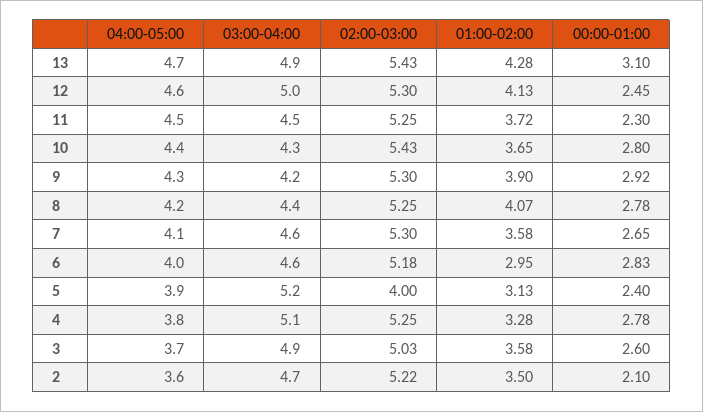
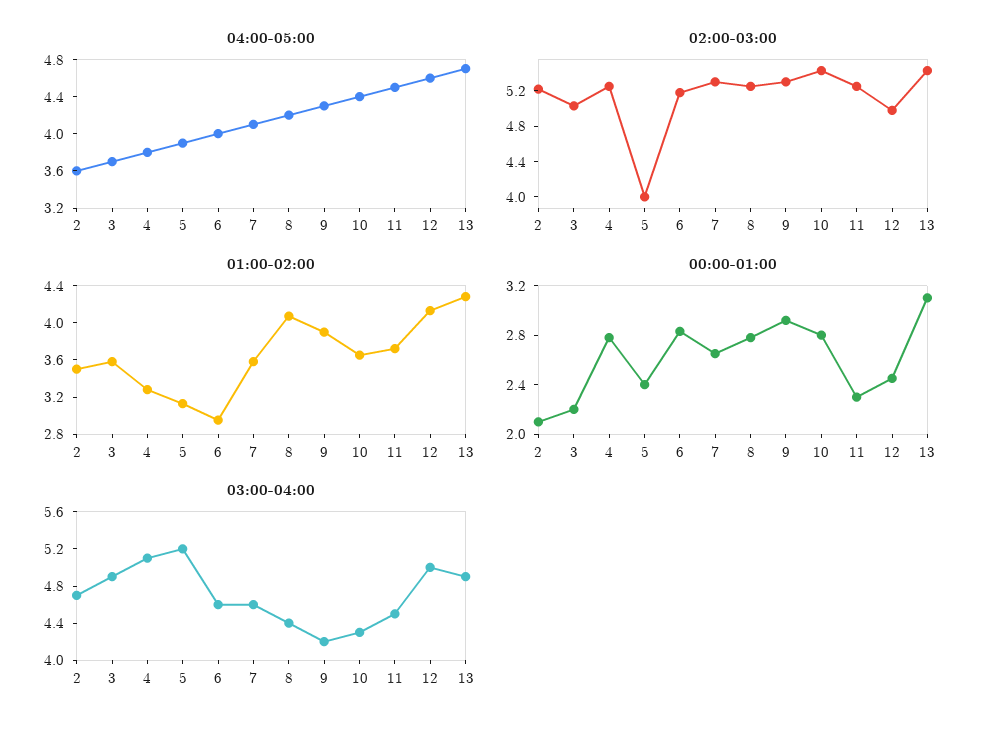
02:00-03:00, 12: 5.3 -> 5
00:00-01:00, 3: 2.6 -> 2.2

